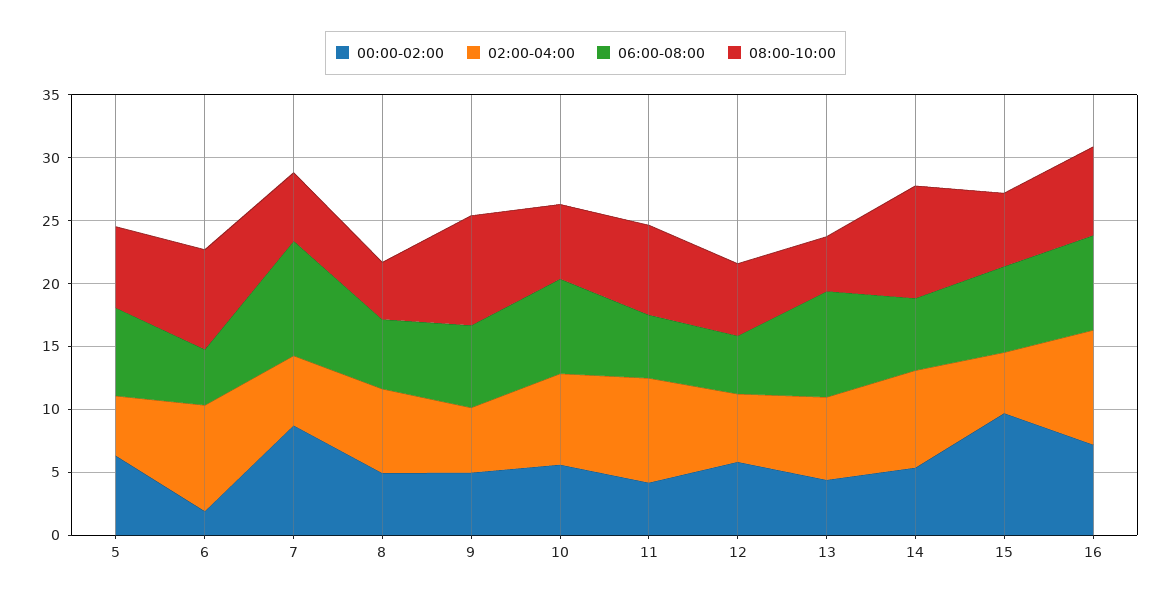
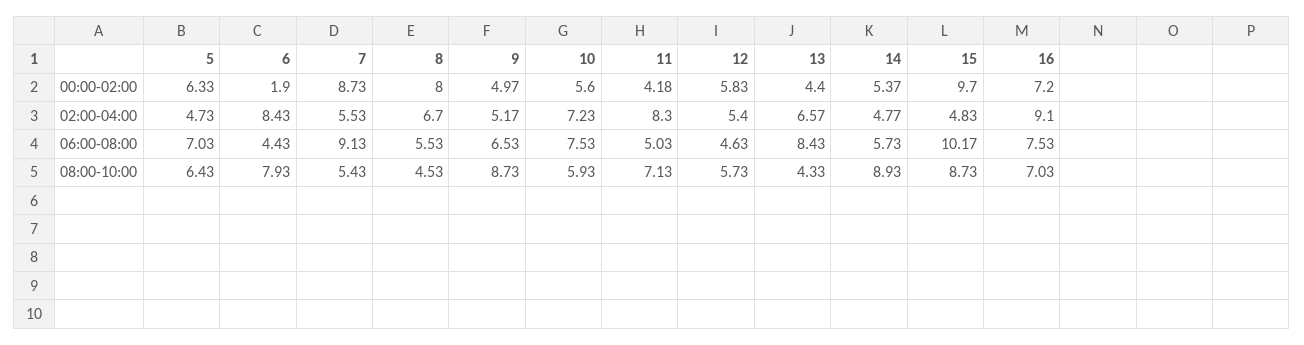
00:00-02:00, 8: 5 -> 8
02:00-04:00, 14: 8 -> 4.77
06:00-08:00, 15: 7 -> 10.17
08:00-10:00, 15: 6 -> 8.73

